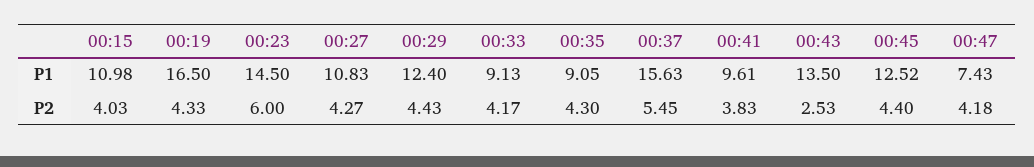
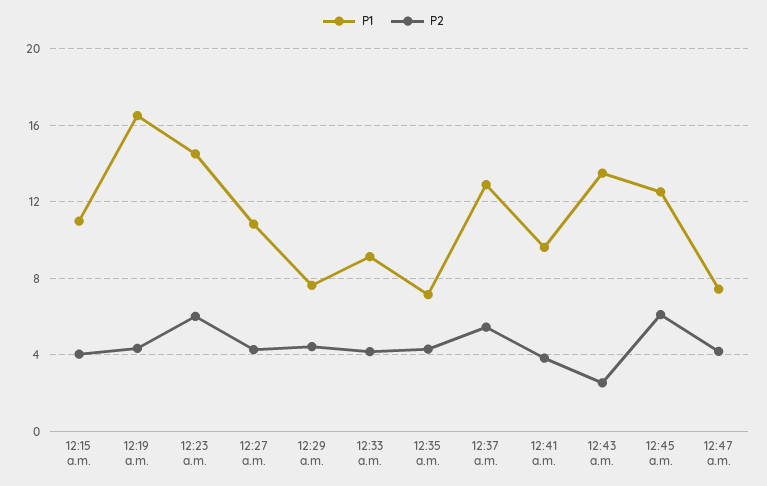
P1, 00:29: 12.4 -> 7.5
P1, 00:35: 9.05 -> 7
P1, 00:37: 15.63 -> 13
P2, 00:45: 4.4 -> 6

